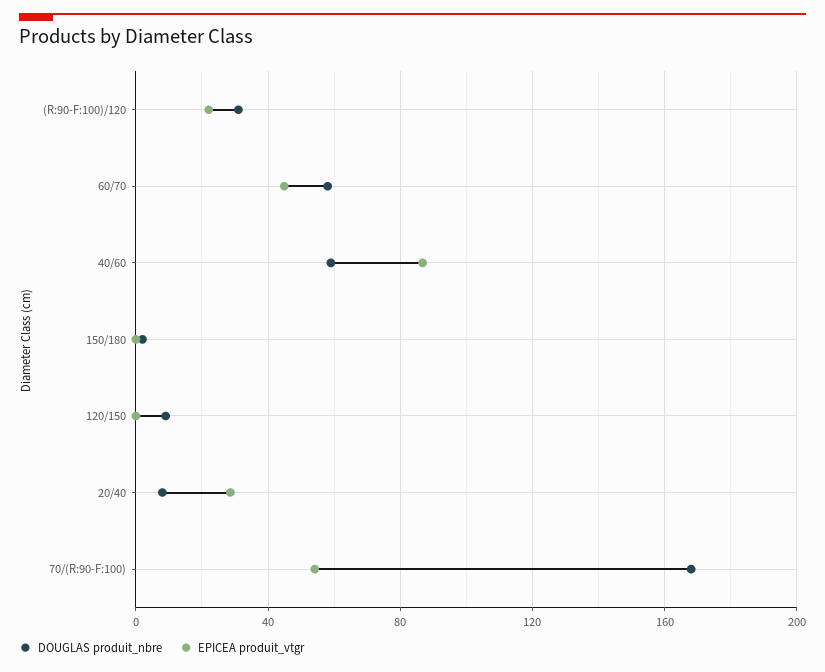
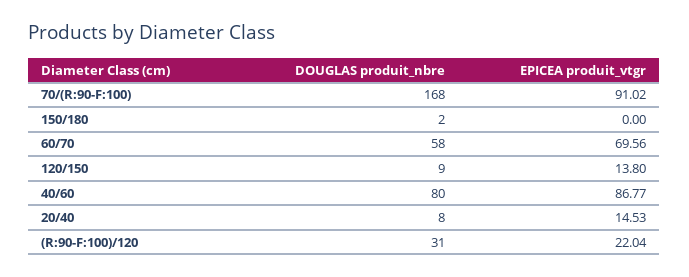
EPICEA produit_vtgr, 60/70: 45 -> 69.56
DOUGLAS produit_nbre, 40/60: 60 -> 80
EPICEA produit_vtgr, 120/150: 0 -> 13.8
EPICEA produit_vtgr, 20/40: 30 -> 14.53
EPICEA produit_vtgr, 70/(R:90-F:100): 55 -> 91.02

